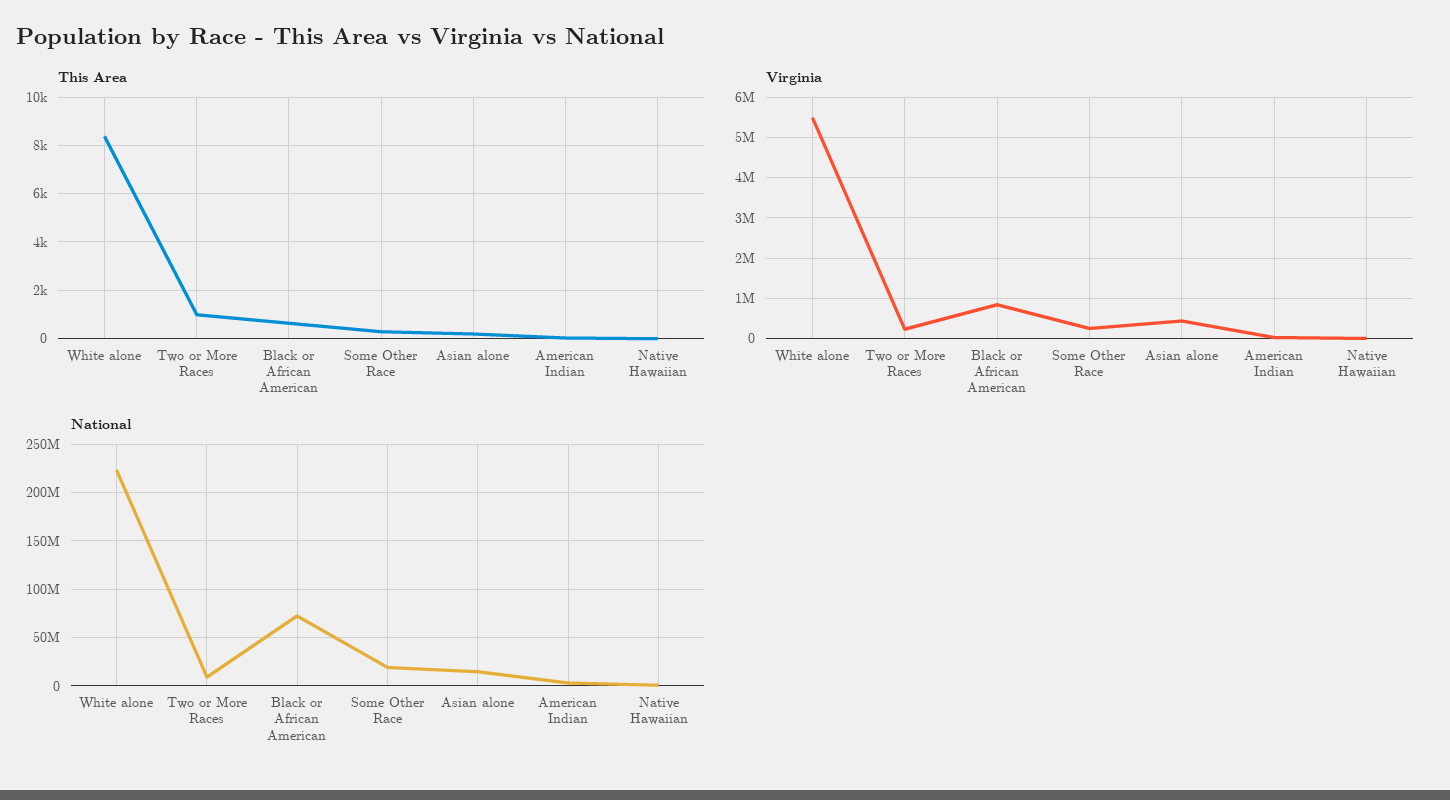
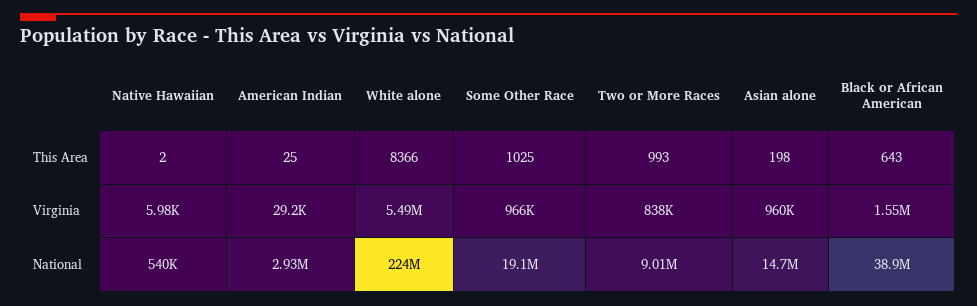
This Area, Some Other Race: 250 -> 1025
Virginia, Two or More Races: 200000 -> 838000
Virginia, Black or African American: 800000 -> 1550000
Virginia, Some Other Race: 200000 -> 966000
Virginia, Asian alone: 400000 -> 960000
National, Black or African American: 70000000 -> 38900000

